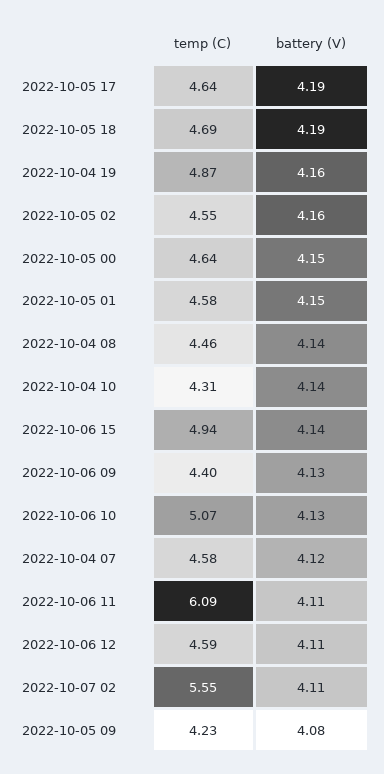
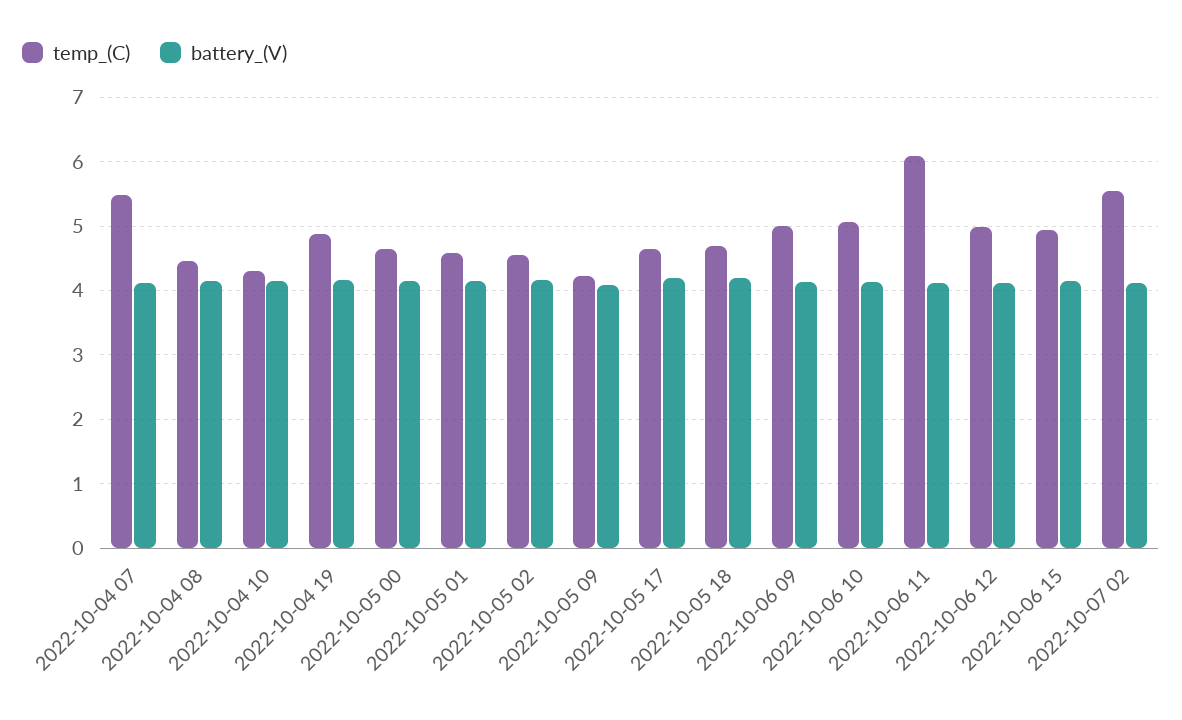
temp (C), 2022-10-06 09: 4.4 -> 5
temp (C), 2022-10-04 07: 4.58 -> 5.5
temp (C), 2022-10-06 12: 4.59 -> 5

